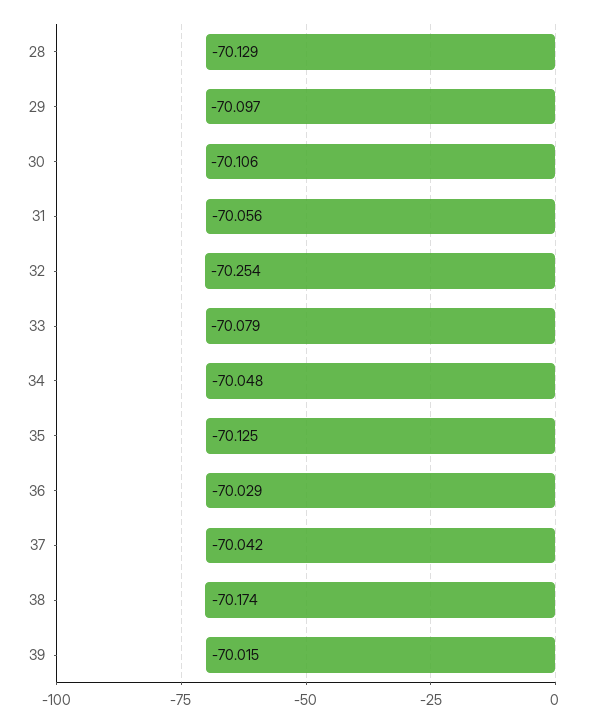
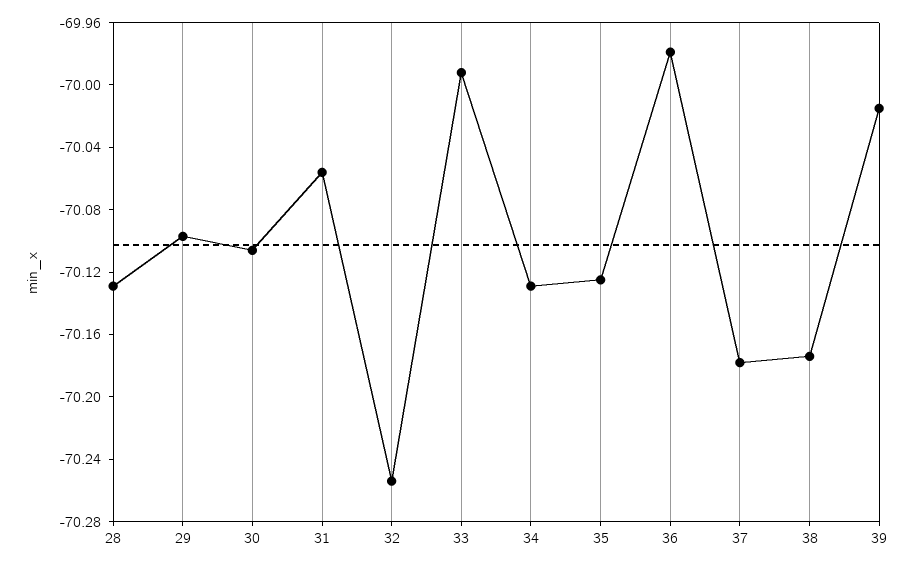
33: -70.079 -> -69.99
34: -70.048 -> -70.13
36: -70.029 -> -69.98
37: -70.042 -> -70.18

